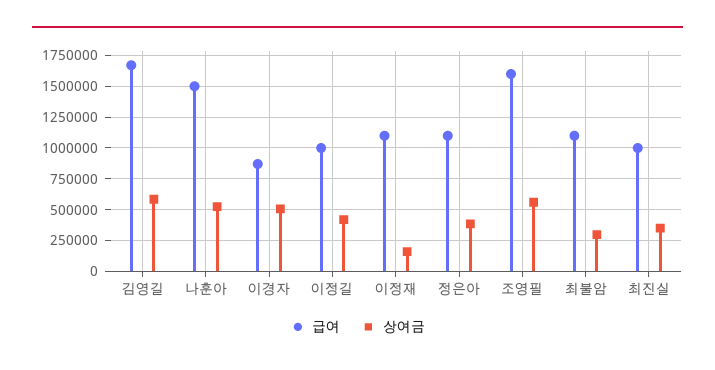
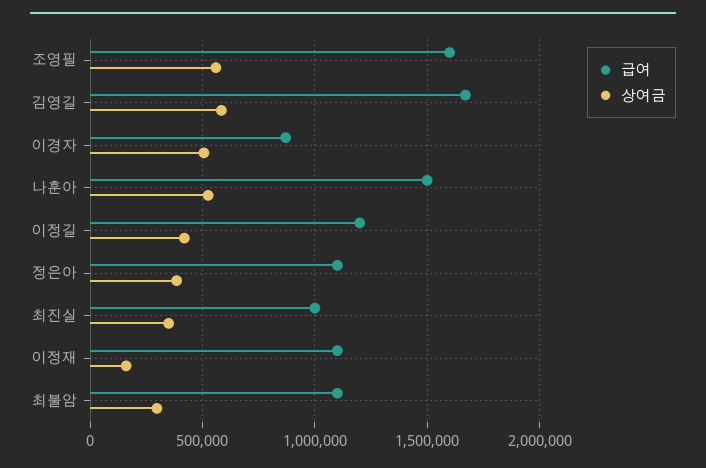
급여, 이정길: 1000000 -> 1200000

